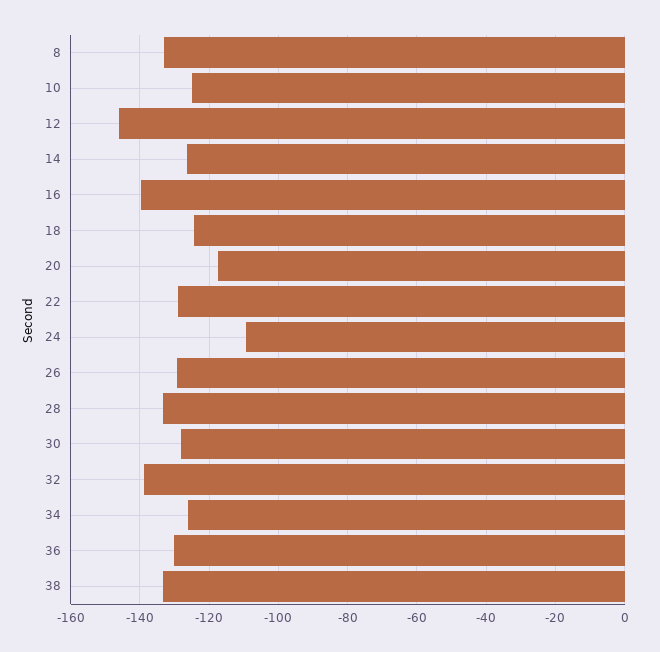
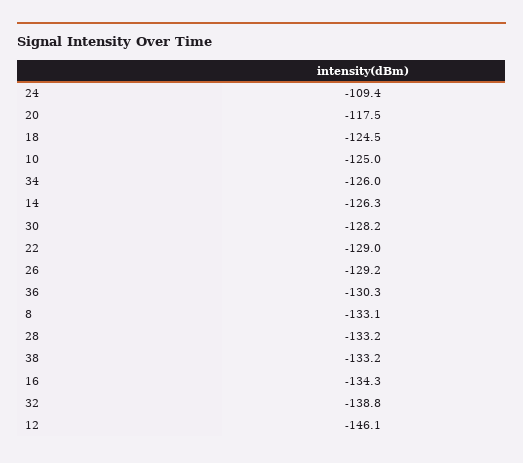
16: -140 -> -134.3

